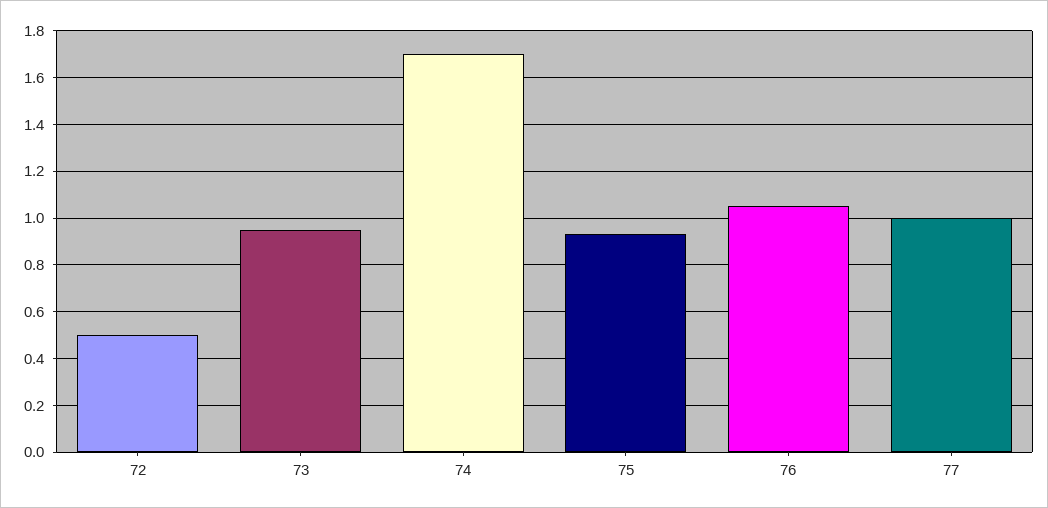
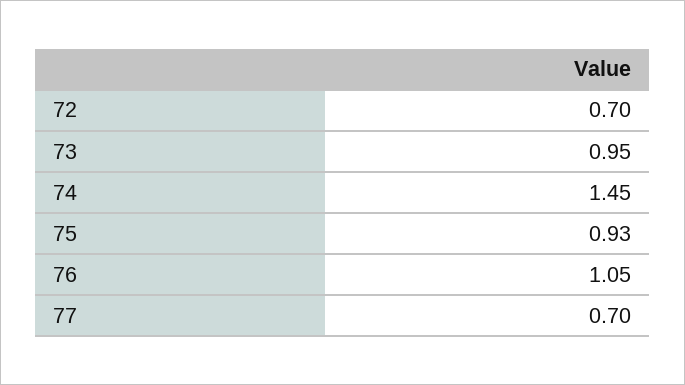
72: 0.5 -> 0.7
74: 1.7 -> 1.45
77: 1 -> 0.7

